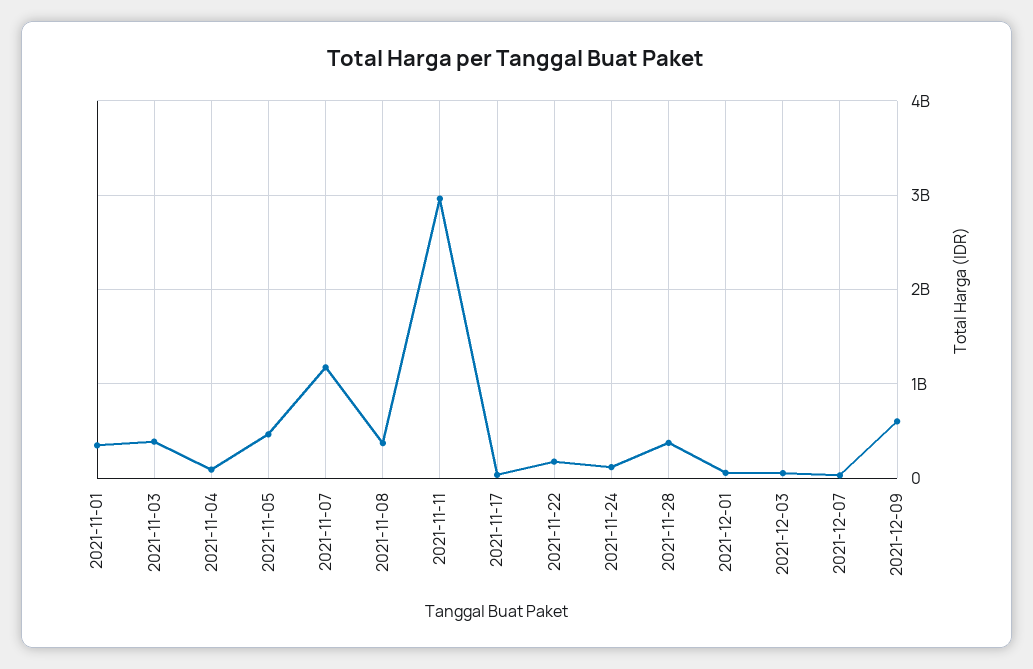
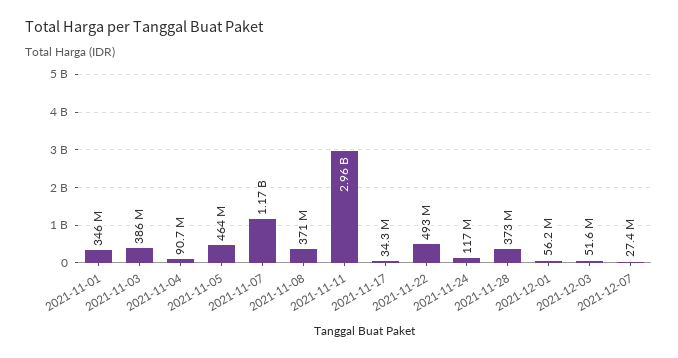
2021-11-22: 200000000 -> 493000000
2021-12-09: 600000000 -> none

